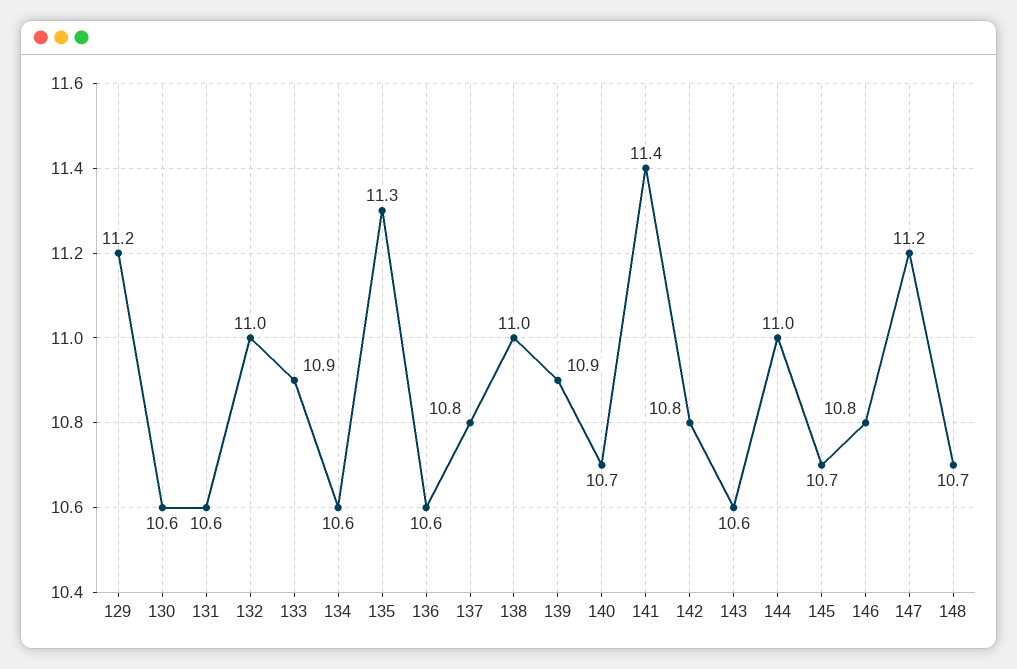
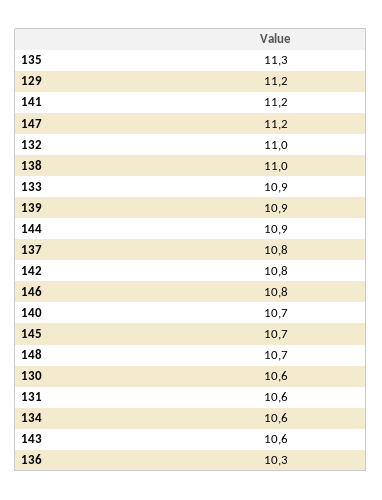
136: 10.6 -> 10.3
141: 11.4 -> 11.2
144: 11 -> 10.9

